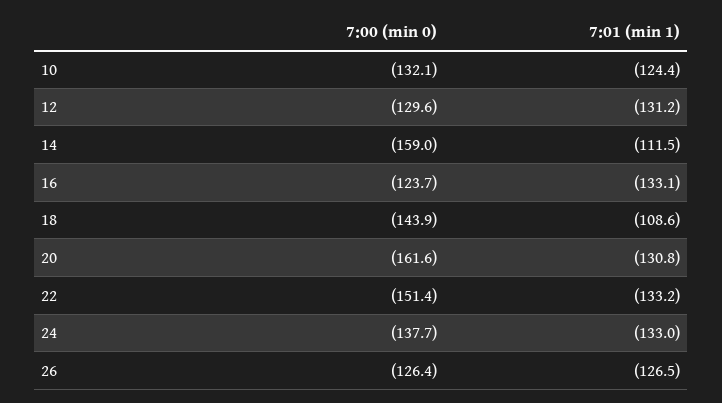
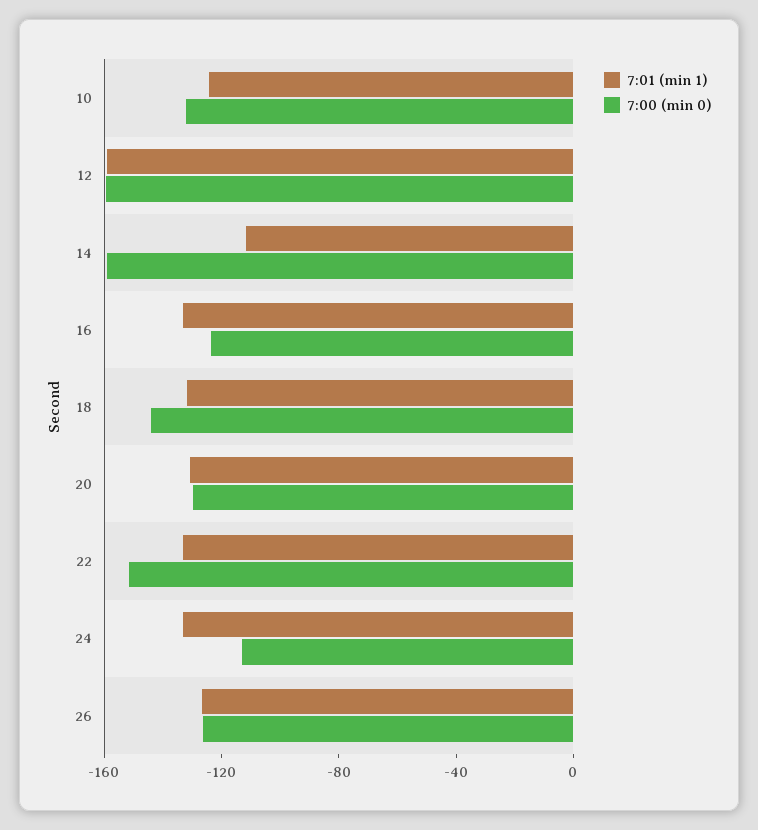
7:00 (min 0), 12: -129.6 -> -160
7:01 (min 1), 12: -131.2 -> -160
7:01 (min 1), 18: -108.6 -> -130
7:00 (min 0), 20: -161.6 -> -130
7:00 (min 0), 24: -137.7 -> -110

